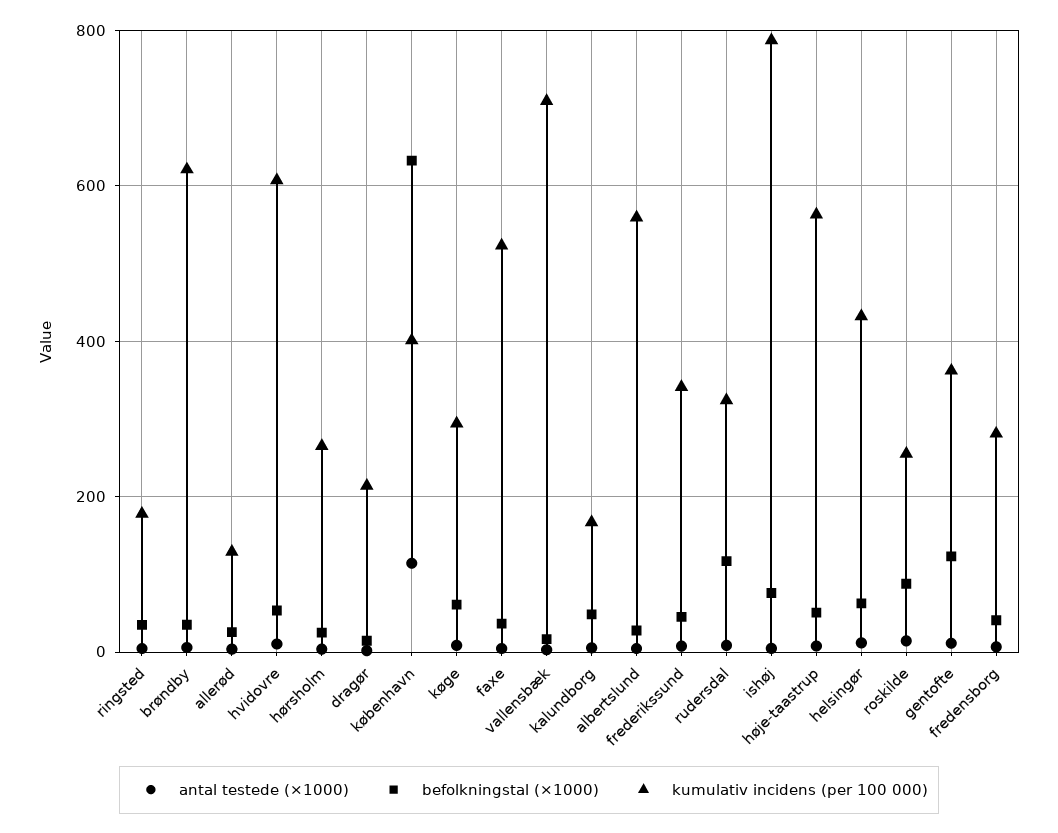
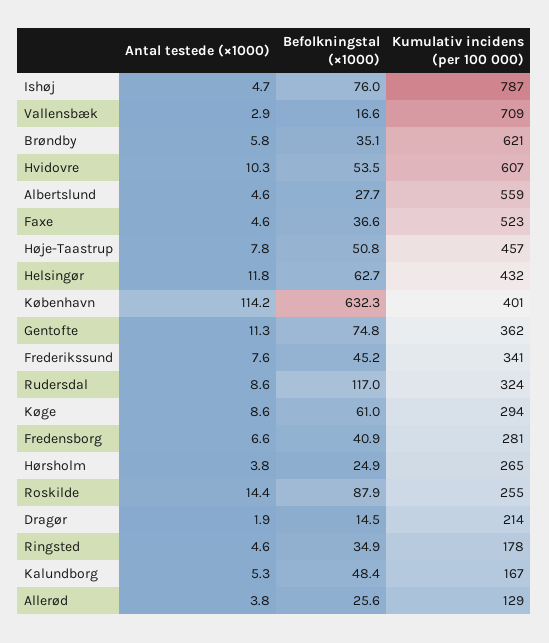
kumulativ incidens (per 100 000), høje-taastrup: 560 -> 457
befolkningstal (×1000), gentofte: 120 -> 74.8

